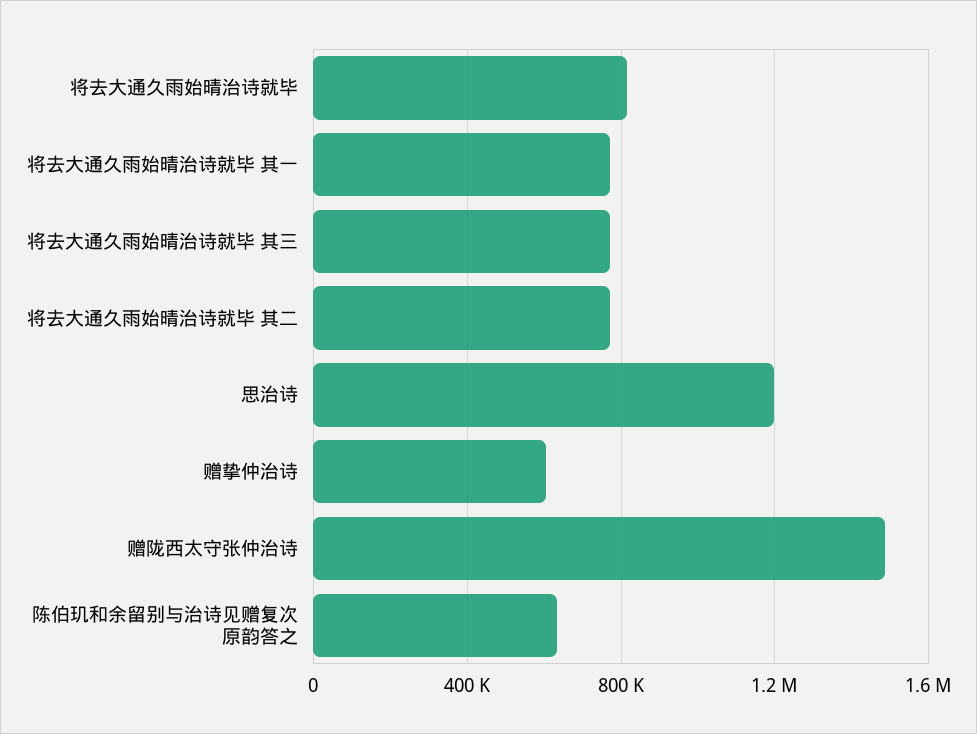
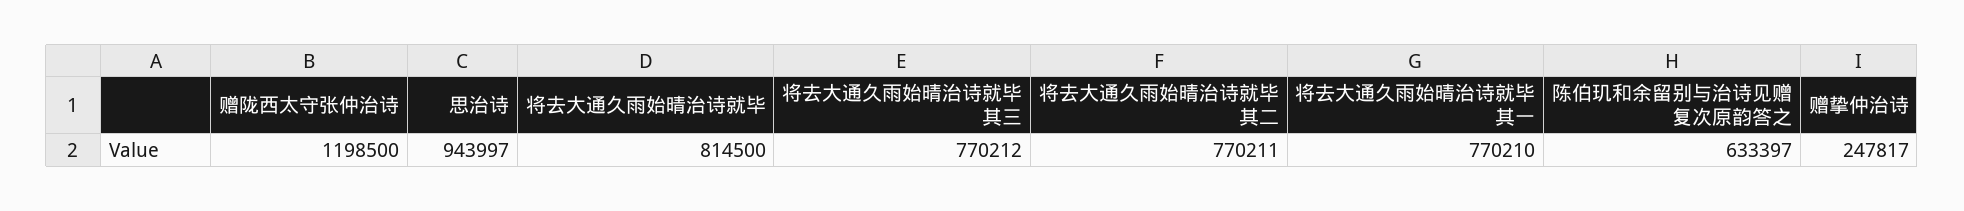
思治诗: 1200000 -> 943997
赠挚仲治诗: 600000 -> 247817
赠陇西太守张仲治诗: 1500000 -> 1198500

